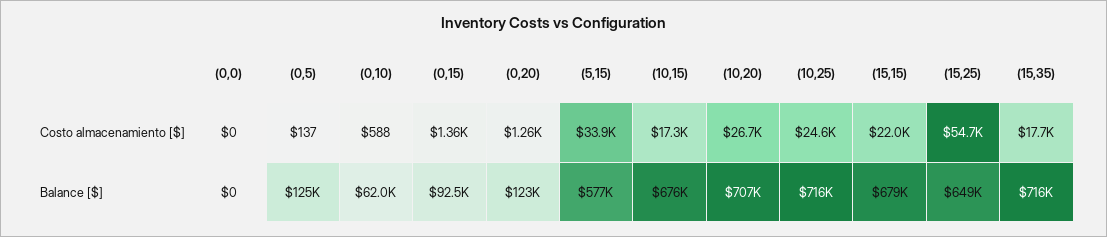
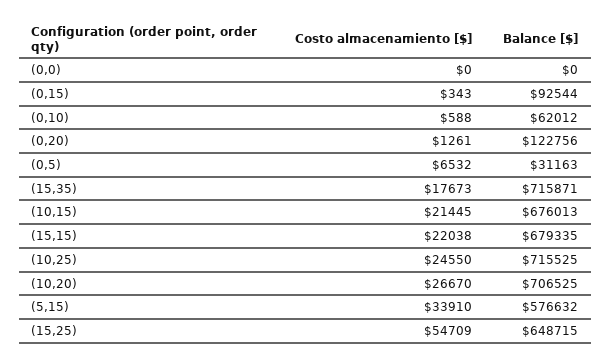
(0,5), Costo almacenamiento [$]: 137 -> 6532
(0,15), Costo almacenamiento [$]: 1360 -> 343
(10,15), Costo almacenamiento [$]: 17300 -> 21445
(0,5), Balance [$]: 125000 -> 31163

